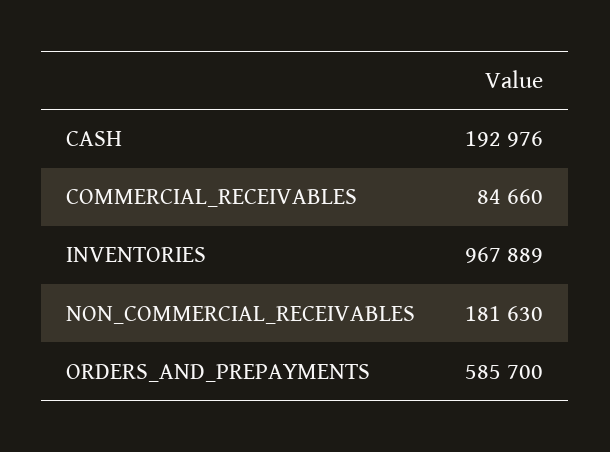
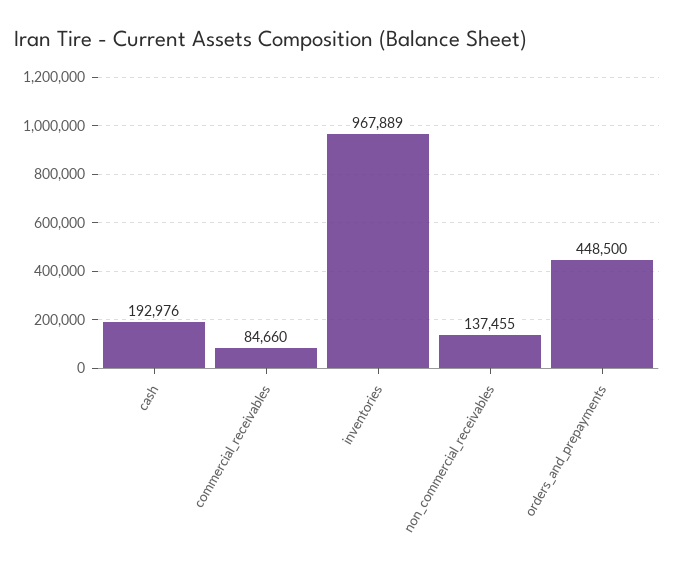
NON_COMMERCIAL_RECEIVABLES: 181630 -> 137455
ORDERS_AND_PREPAYMENTS: 585700 -> 448500

